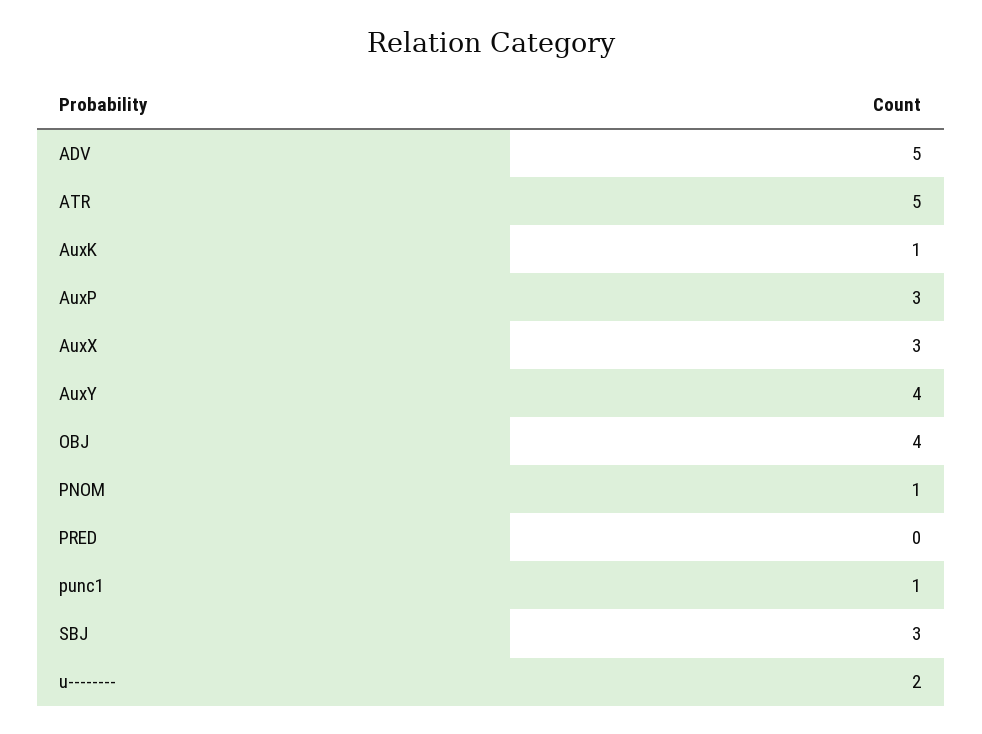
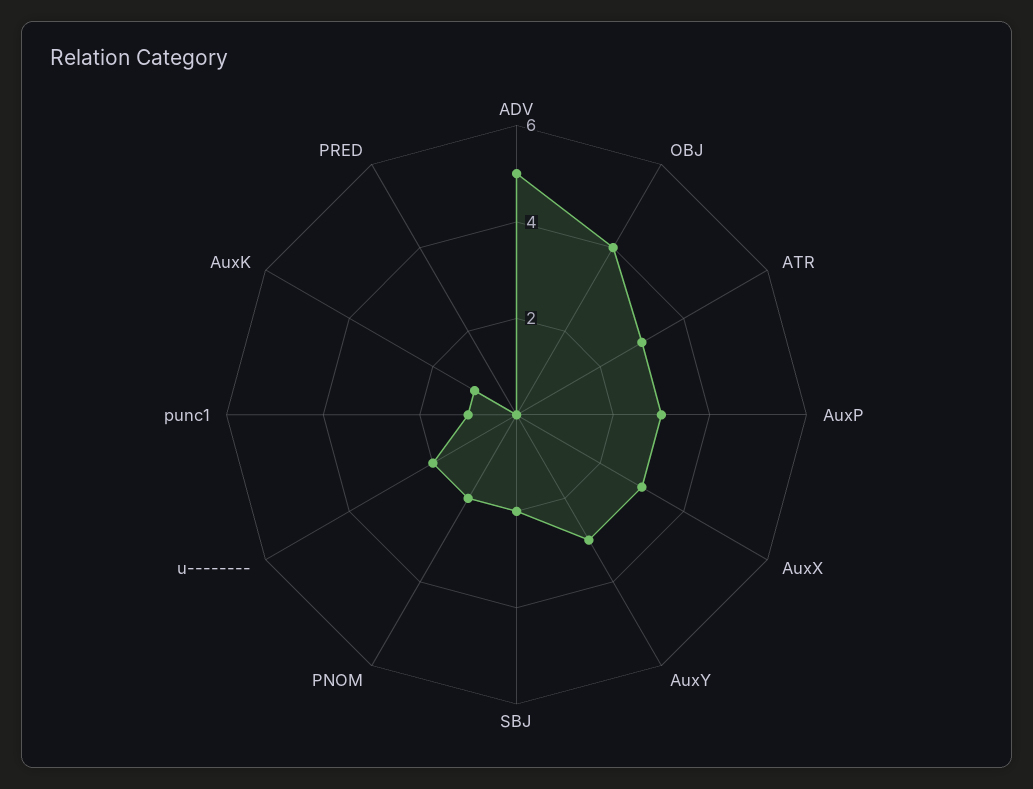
ATR: 5 -> 3
AuxY: 4 -> 3
PNOM: 1 -> 2
SBJ: 3 -> 2

